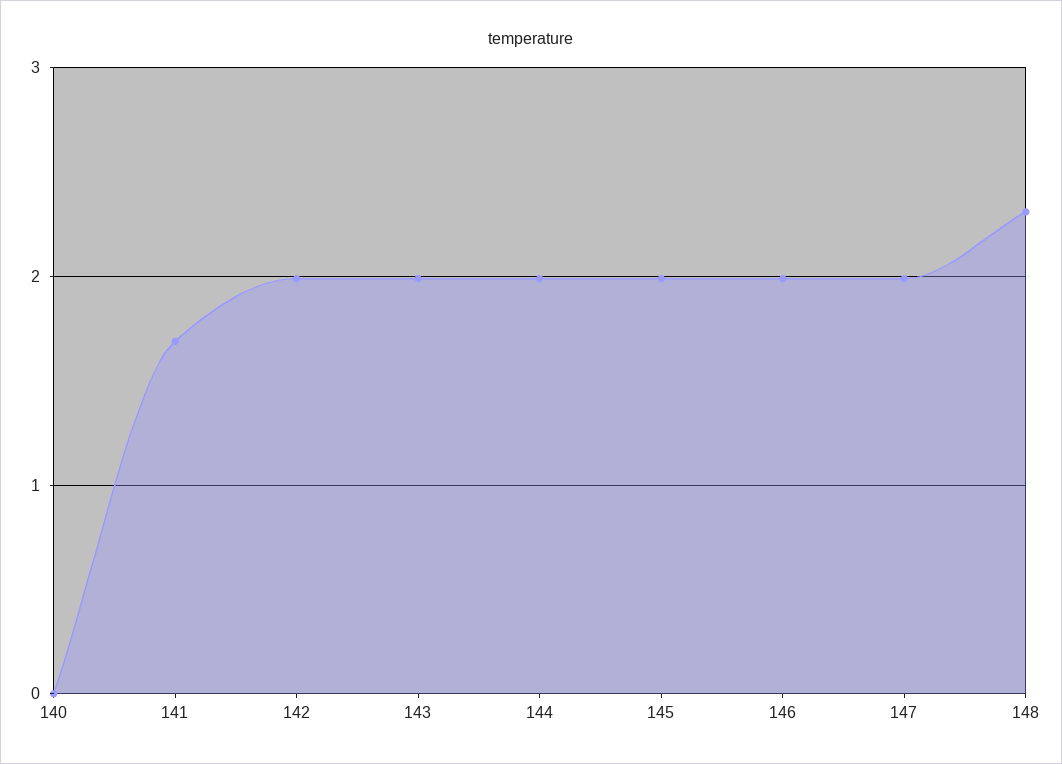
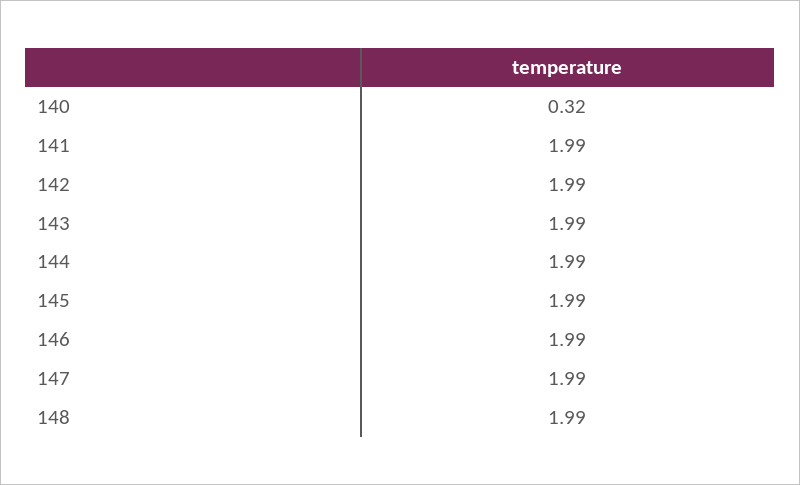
140: 0 -> 0.32
141: 1.7 -> 1.99
148: 2.3 -> 1.99

